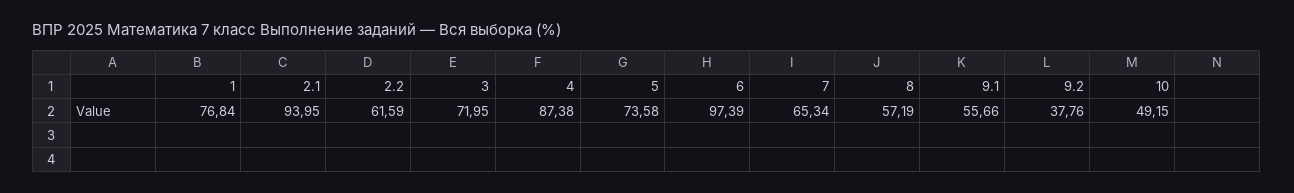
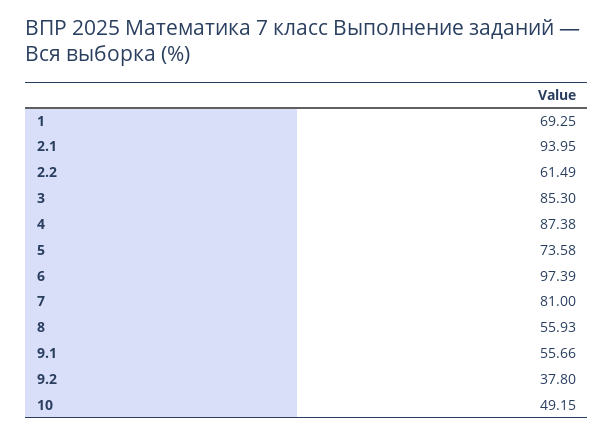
1: 76.84 -> 69.25
2.2: 61.59 -> 61.49
3: 71.95 -> 85.3
7: 65.34 -> 81
8: 57.19 -> 55.93
9.2: 37.76 -> 37.8

